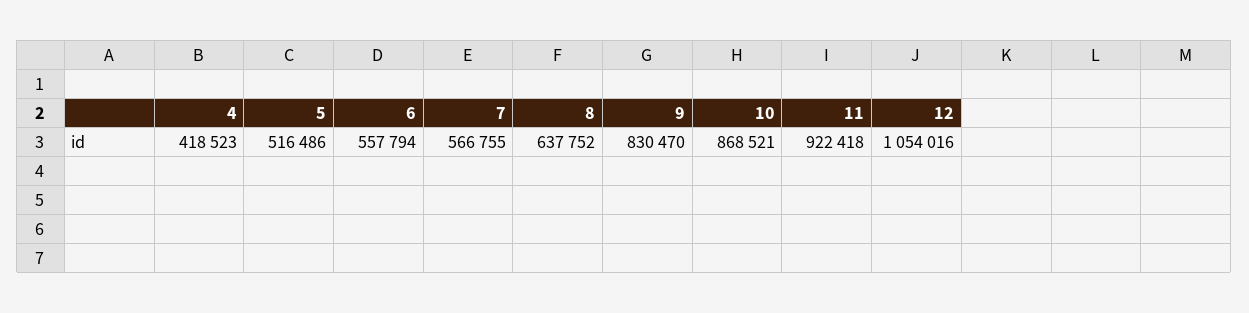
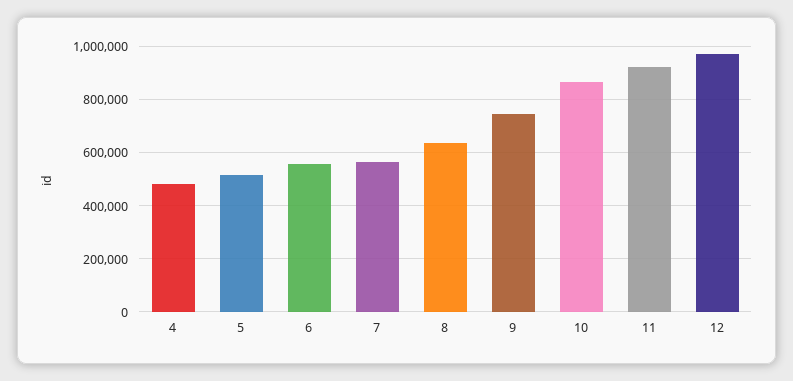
4: 418523 -> 475000
9: 830470 -> 750000
12: 1054016 -> 975000

